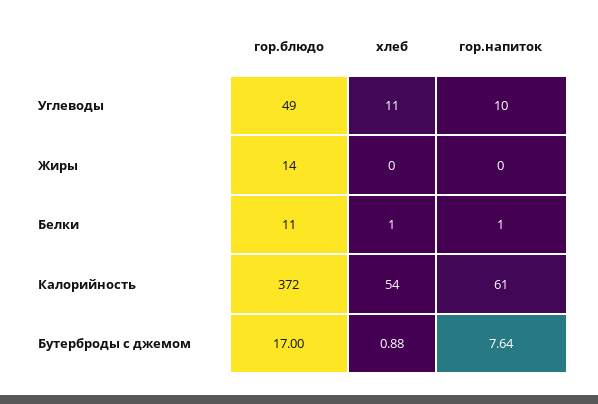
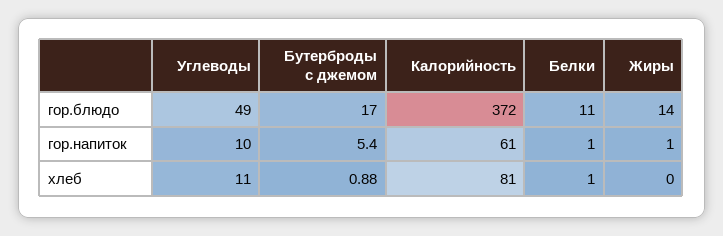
гор.напиток, Жиры: 0 -> 1
хлеб, Калорийность: 54 -> 81
гор.напиток, Бутерброды с джемом: 7.64 -> 5.4

